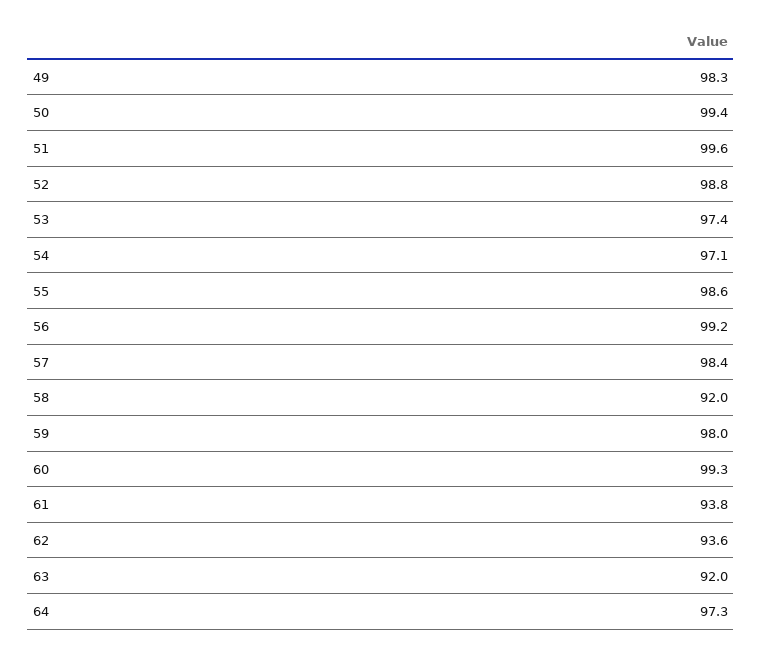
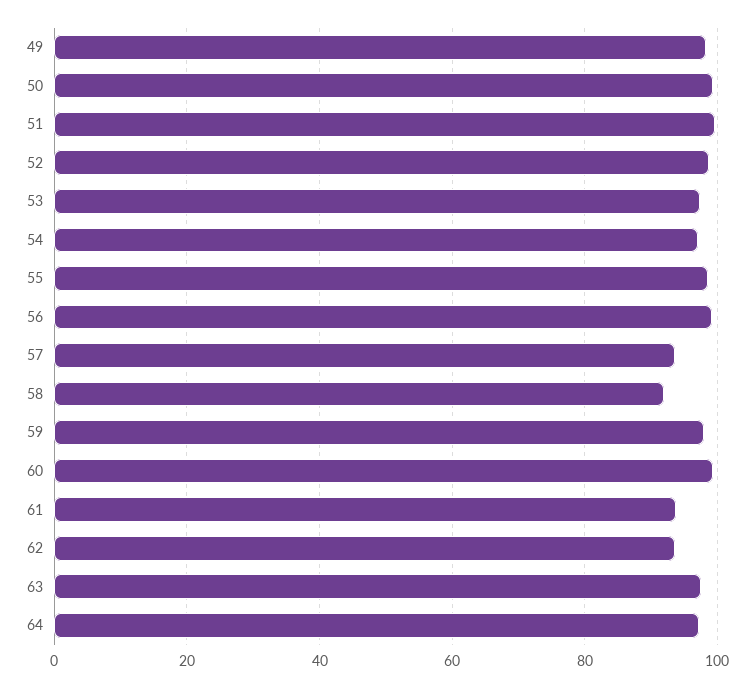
57: 98.4 -> 94
63: 92 -> 98

